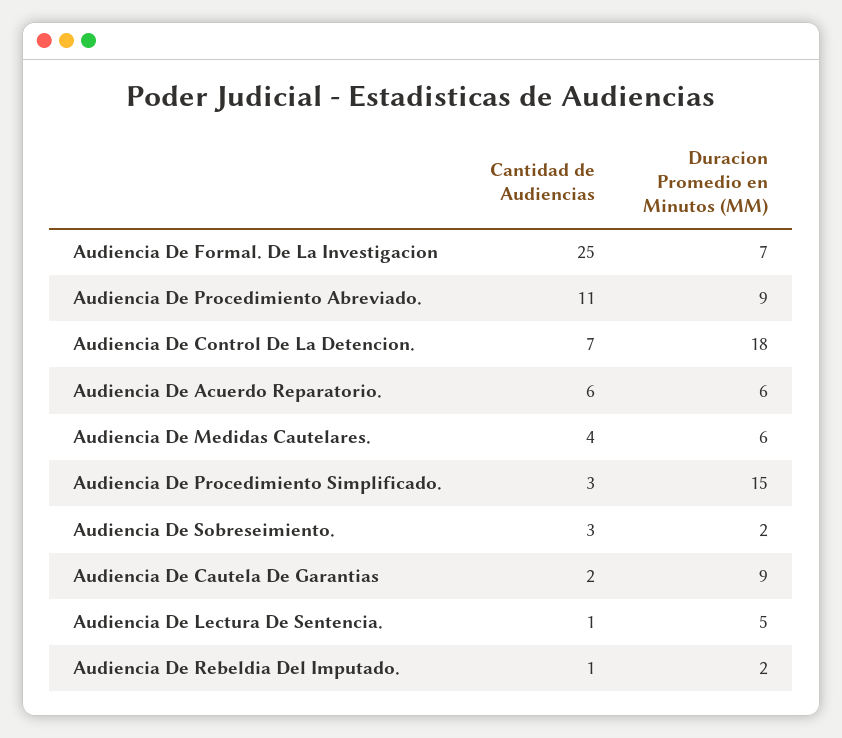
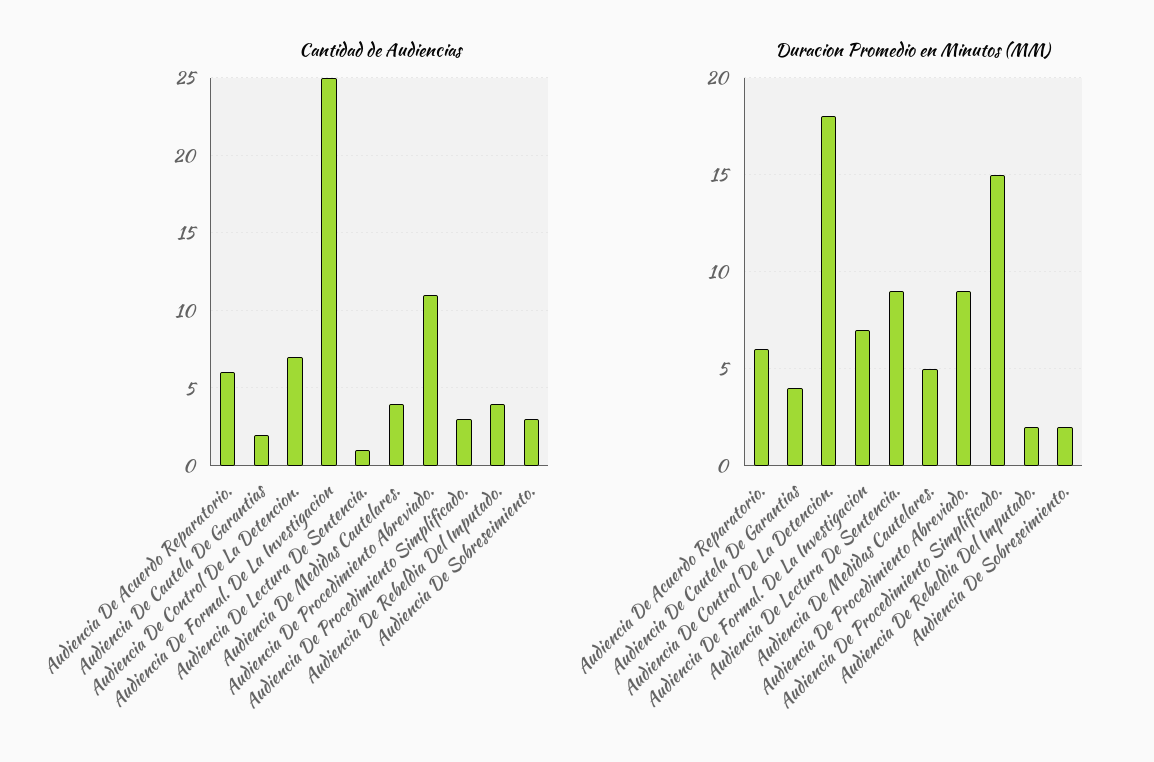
Duracion Promedio en Minutos (MM), Audiencia De Medidas Cautelares.: 6 -> 5
Duracion Promedio en Minutos (MM), Audiencia De Cautela De Garantias: 9 -> 4
Duracion Promedio en Minutos (MM), Audiencia De Lectura De Sentencia.: 5 -> 9
Cantidad de Audiencias, Audiencia De Rebeldia Del Imputado.: 1 -> 4

